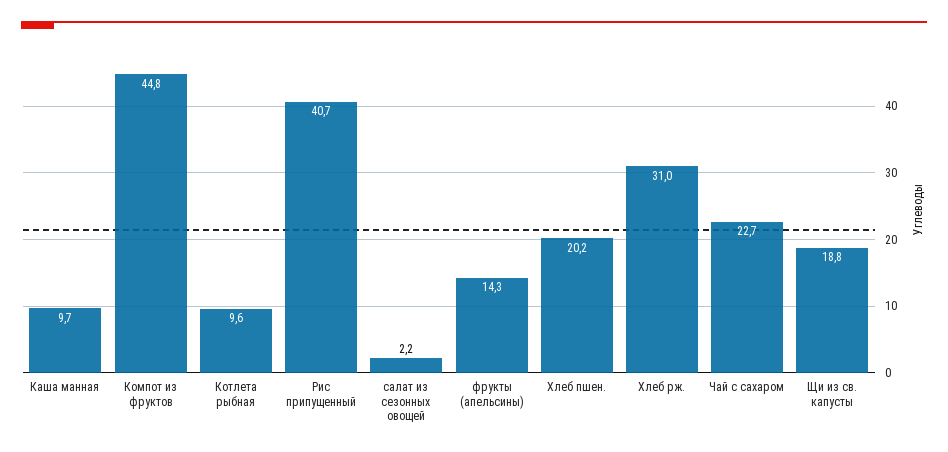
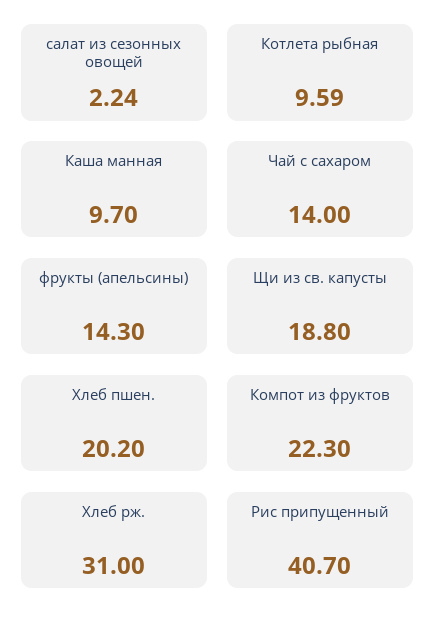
Компот из фруктов: 44.8 -> 22.3
Чай с сахаром: 22.7 -> 14

